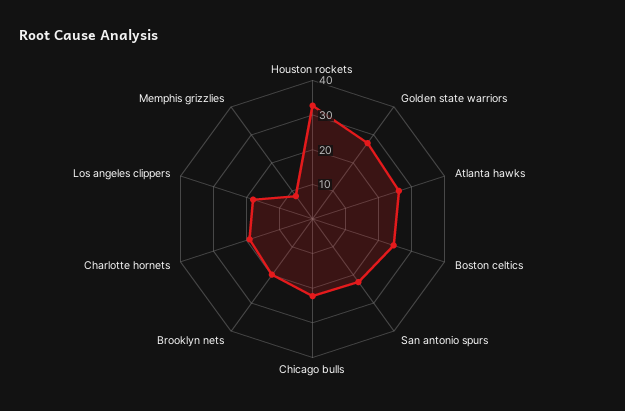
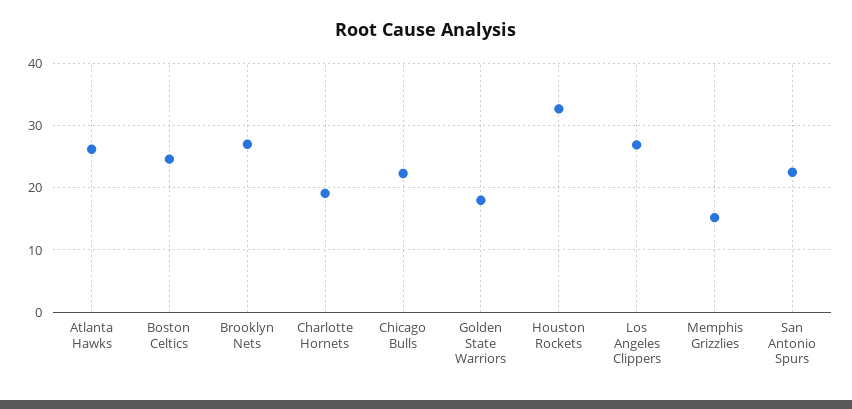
Golden state warriors: 27.5 -> 18
Brooklyn nets: 20 -> 27
Los angeles clippers: 17.5 -> 27
Memphis grizzlies: 7.5 -> 15

